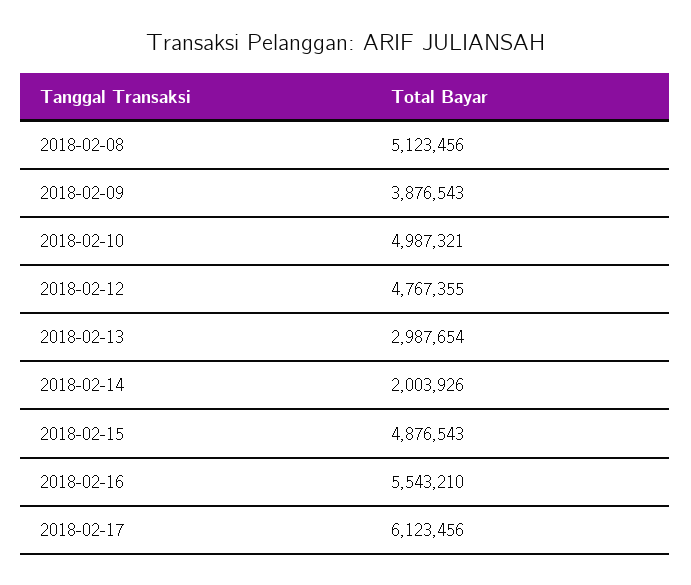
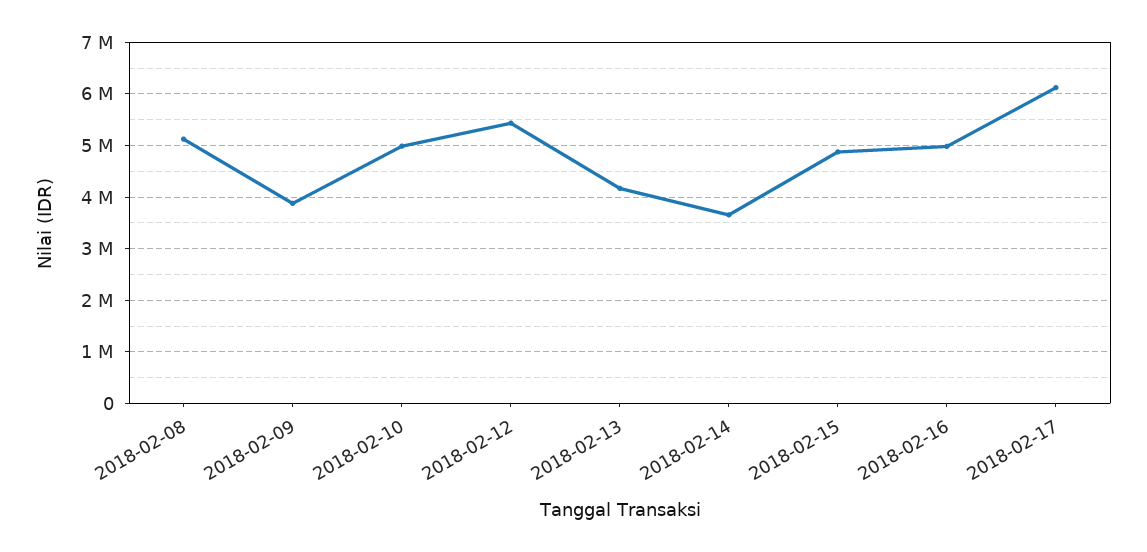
2018-02-12: 4767355 -> 5400000
2018-02-13: 2987654 -> 4200000
2018-02-14: 2003926 -> 3600000
2018-02-16: 5543210 -> 5000000

